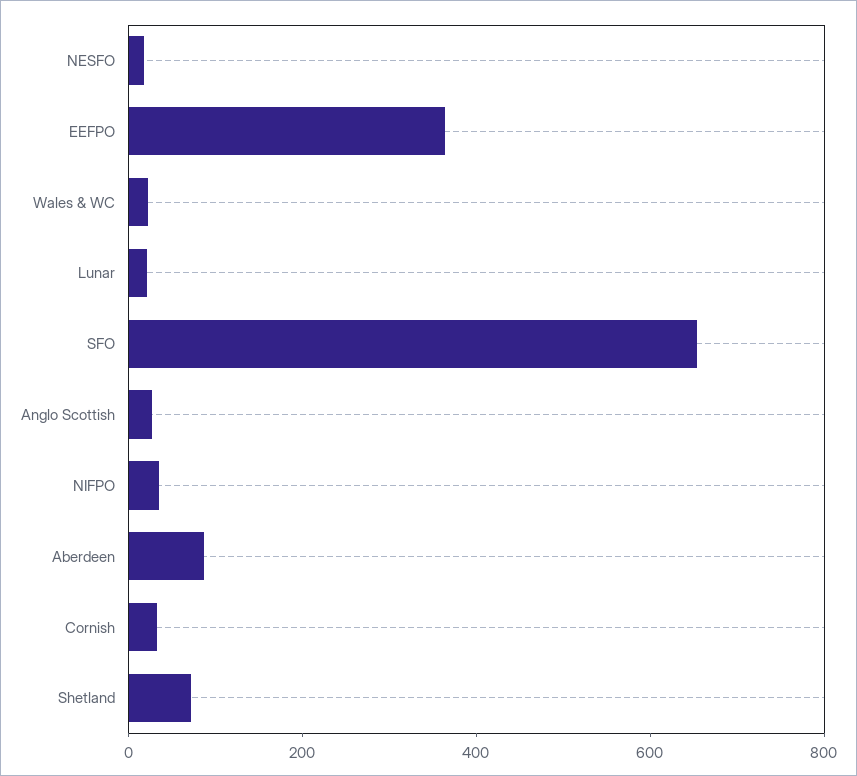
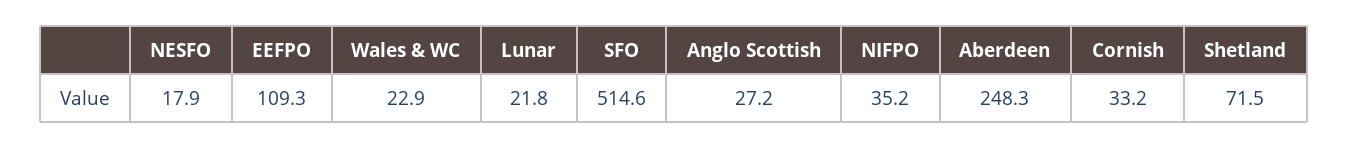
EEFPO: 350 -> 109.3
SFO: 650 -> 514.6
Aberdeen: 100 -> 248.3

